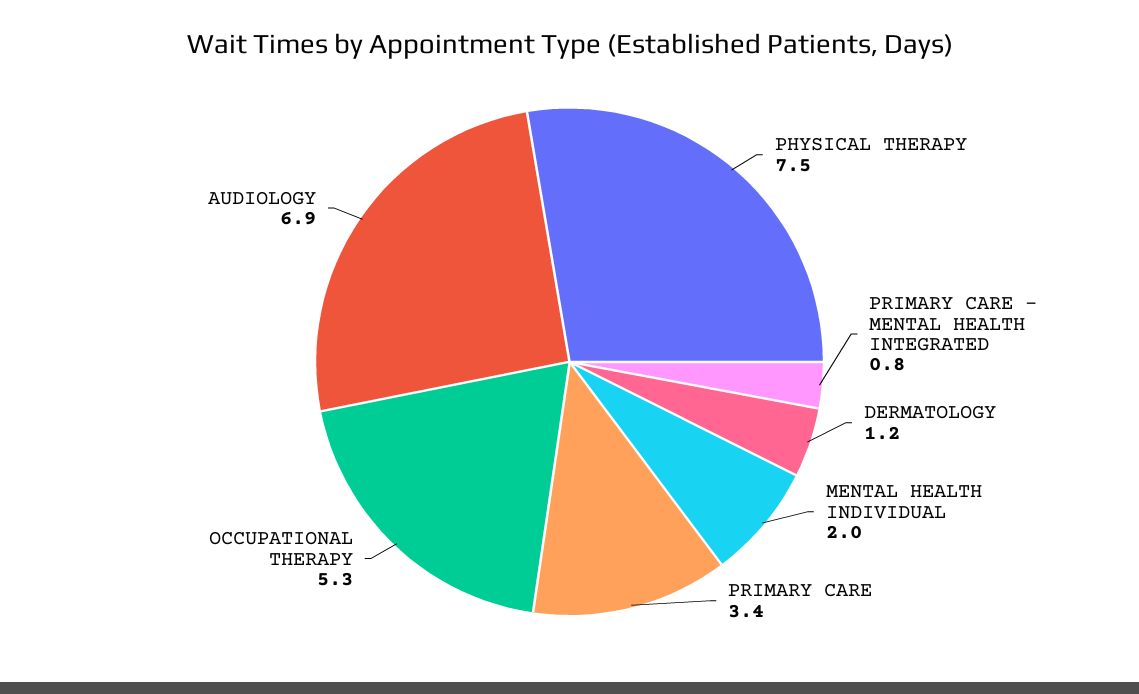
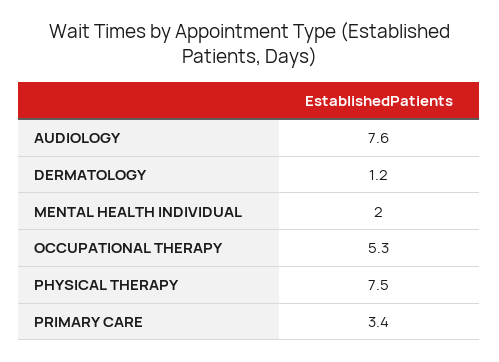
PRIMARY CARE - MENTAL HEALTH INTEGRATED: 0.8 -> none
AUDIOLOGY: 6.9 -> 7.6

